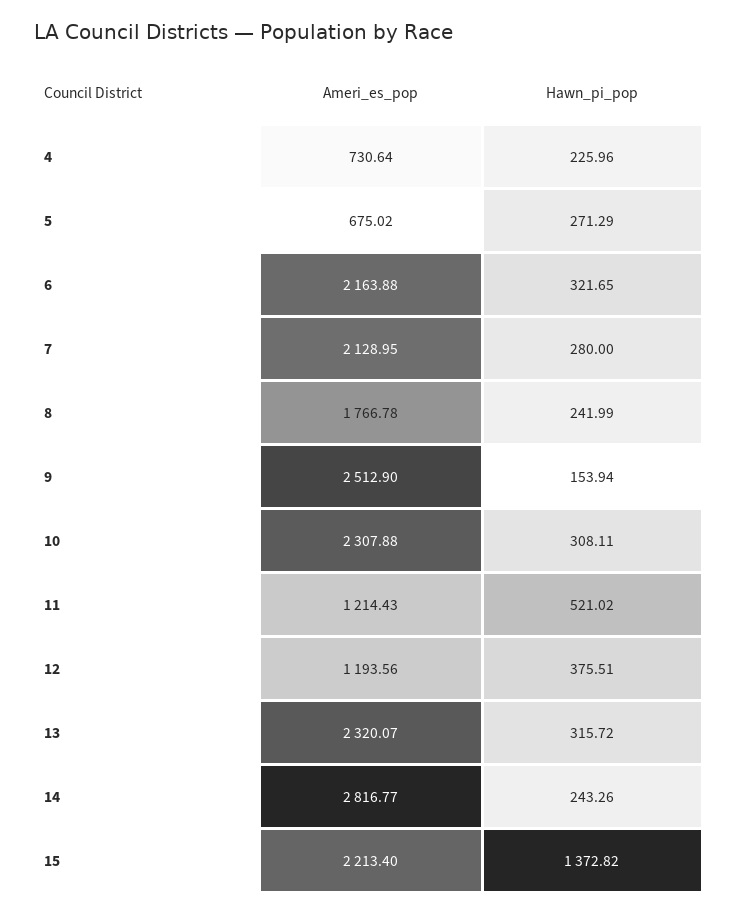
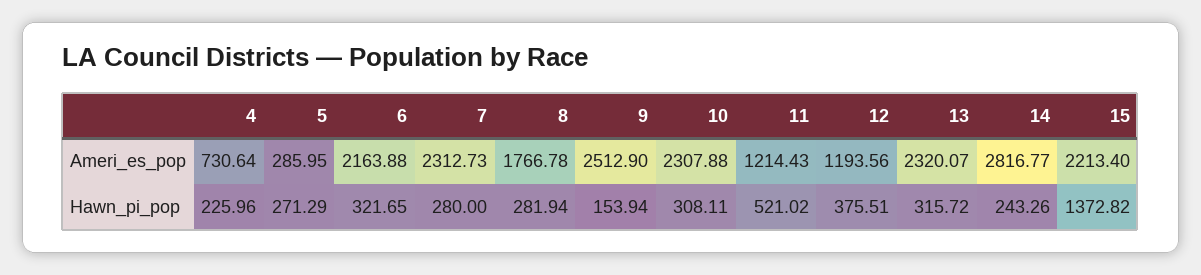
Ameri_es_pop, 5: 675.02 -> 285.95
Ameri_es_pop, 7: 2128.95 -> 2312.73
Hawn_pi_pop, 8: 241.99 -> 281.94

